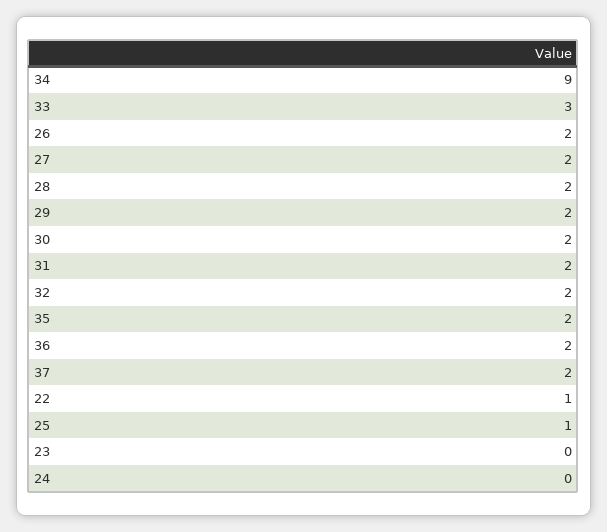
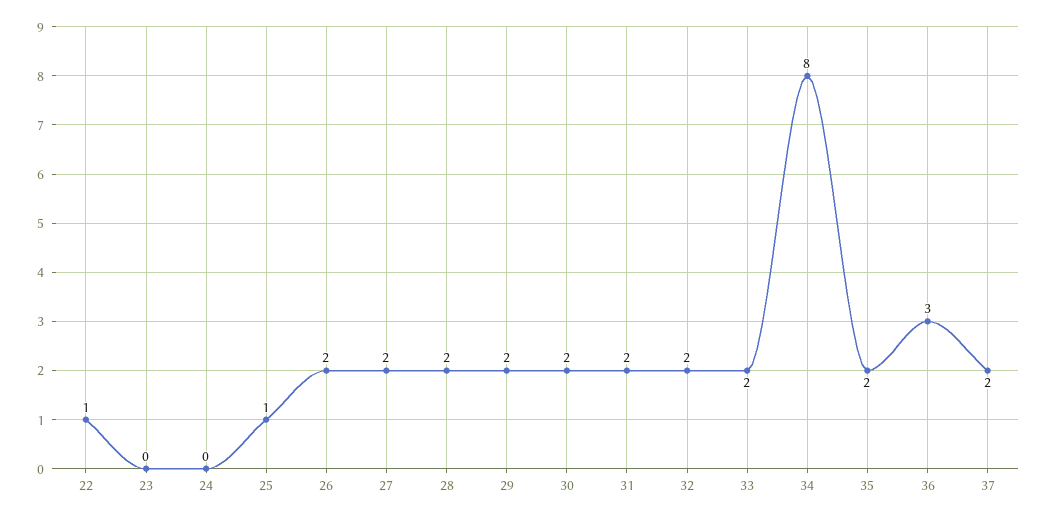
34: 9 -> 8
33: 3 -> 2
36: 2 -> 3

